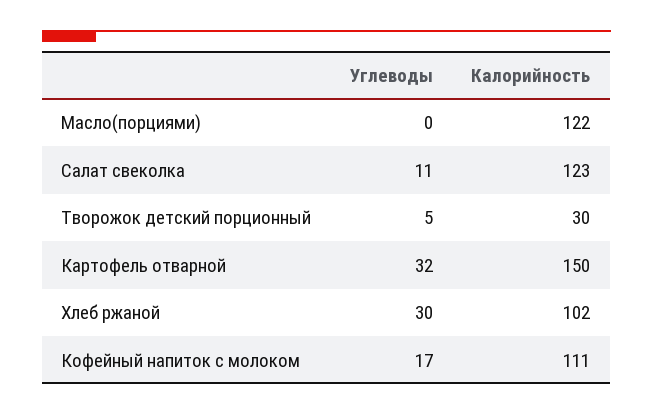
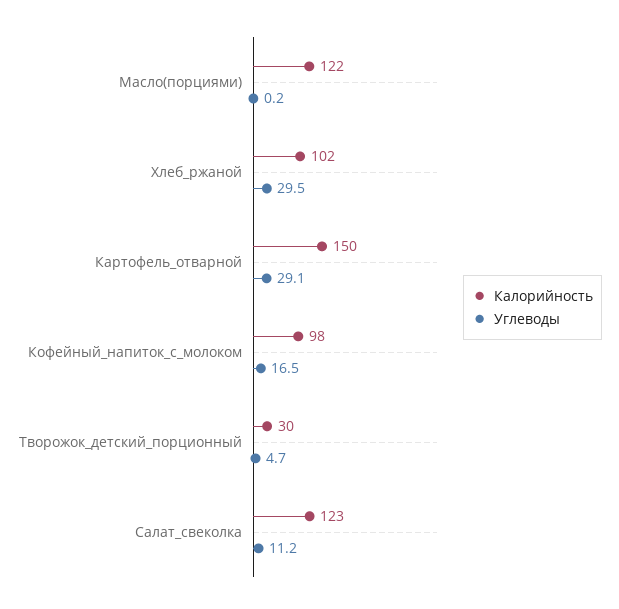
Углеводы, Картофель отварной: 32 -> 29.1
Калорийность, Кофейный напиток с молоком: 111 -> 98

